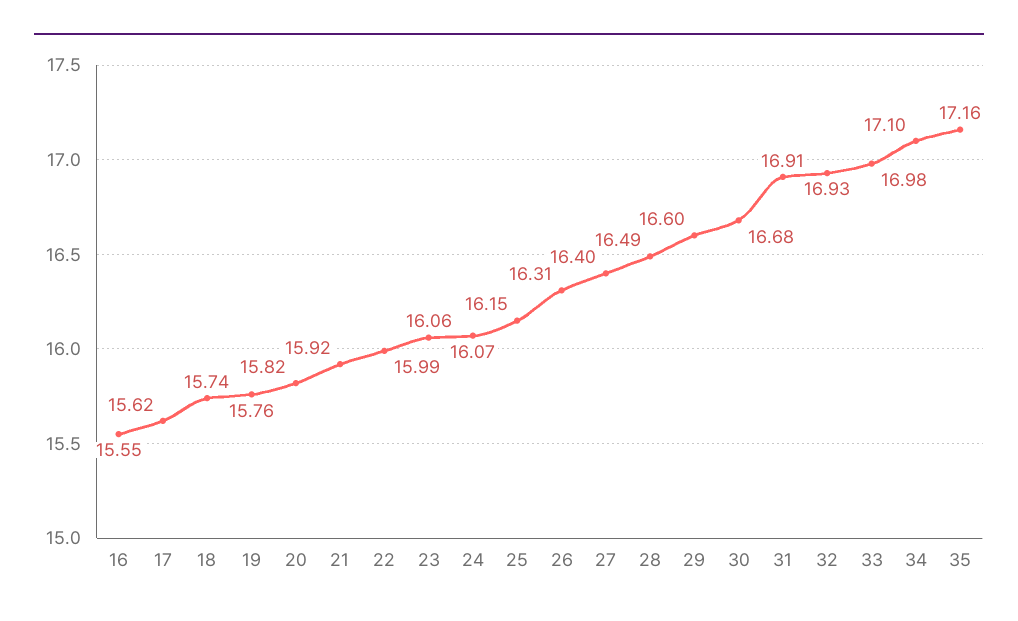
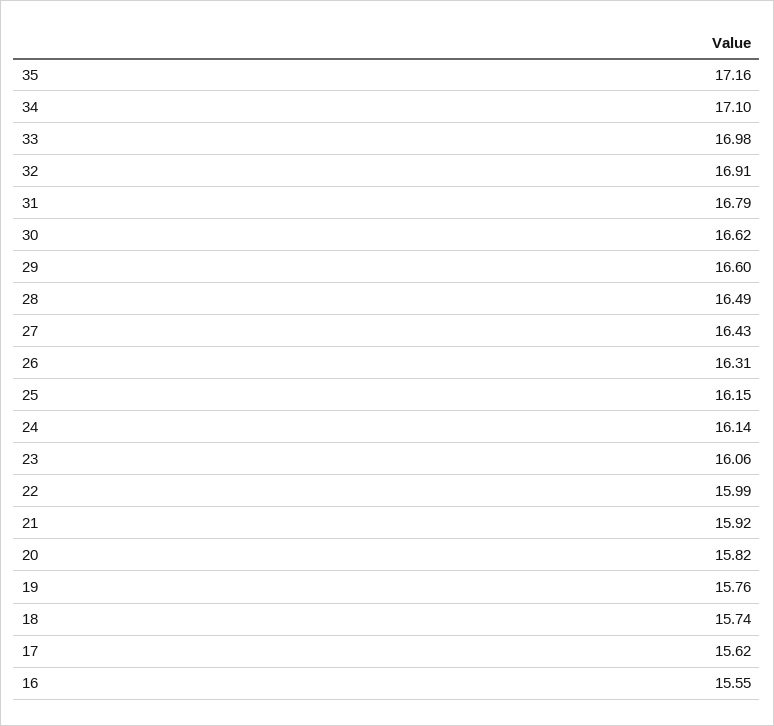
24: 16.07 -> 16.14
27: 16.4 -> 16.43
30: 16.68 -> 16.62
31: 16.91 -> 16.79
32: 16.93 -> 16.91

